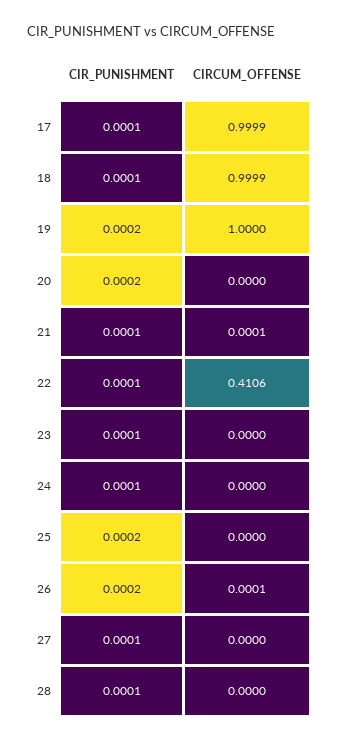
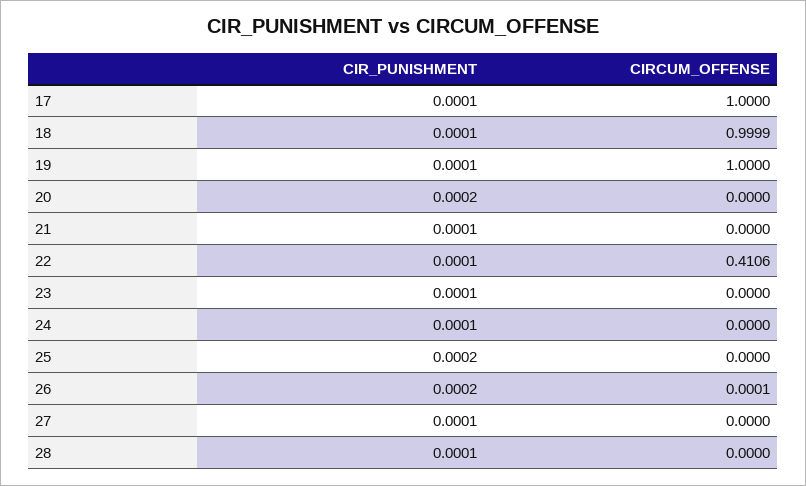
CIRCUM_OFFENSE, 17: 0.9999 -> 1
CIR_PUNISHMENT, 19: 0.0002 -> 0.0001
CIRCUM_OFFENSE, 21: 0.0001 -> 0

